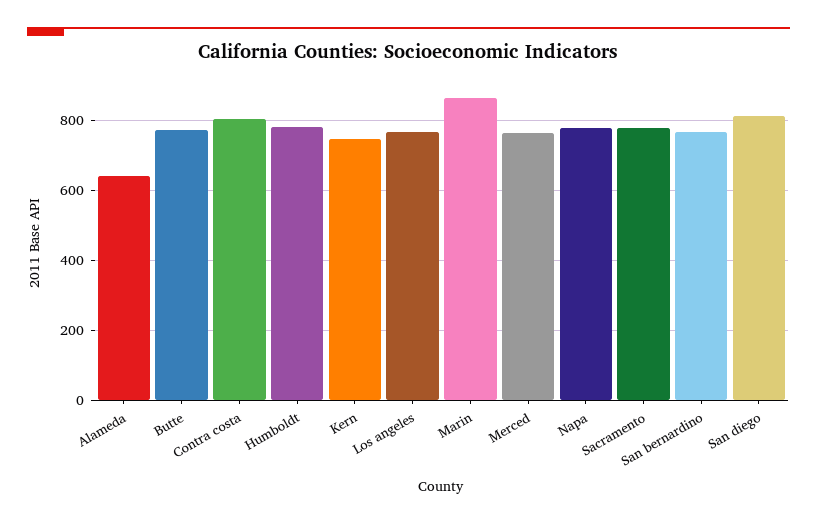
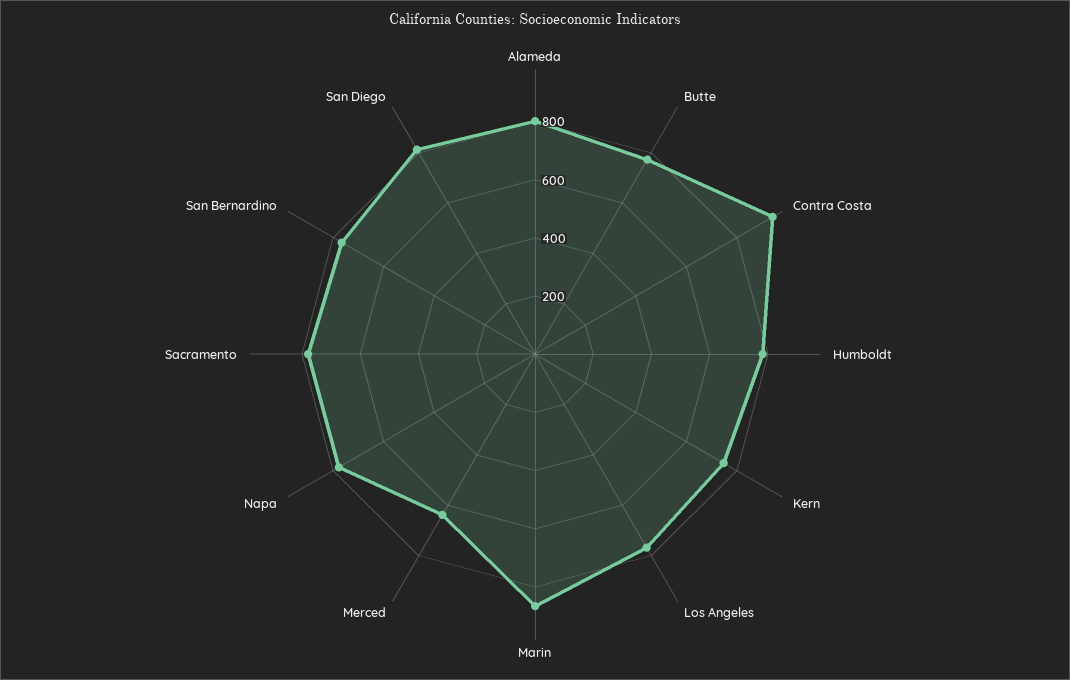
Alameda: 640 -> 800
Contra costa: 800 -> 950
Merced: 760 -> 650

